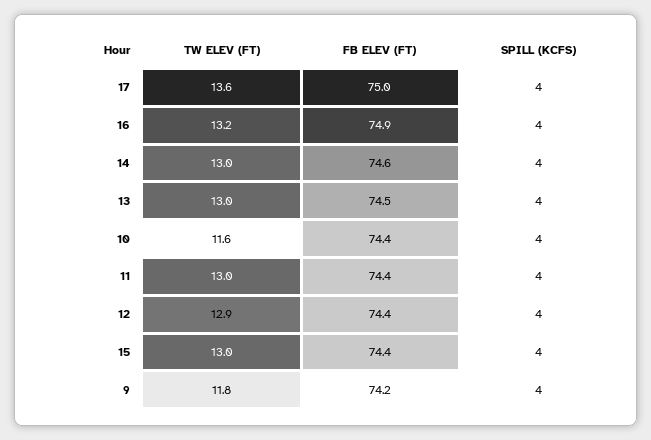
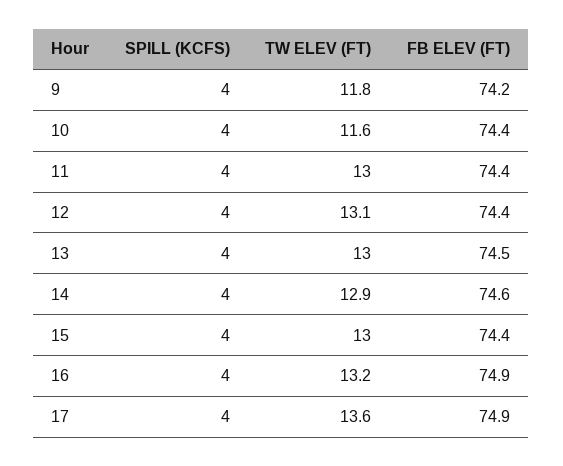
FB ELEV (FT), 17: 75 -> 74.9
TW ELEV (FT), 14: 13 -> 12.9
TW ELEV (FT), 12: 12.9 -> 13.1

